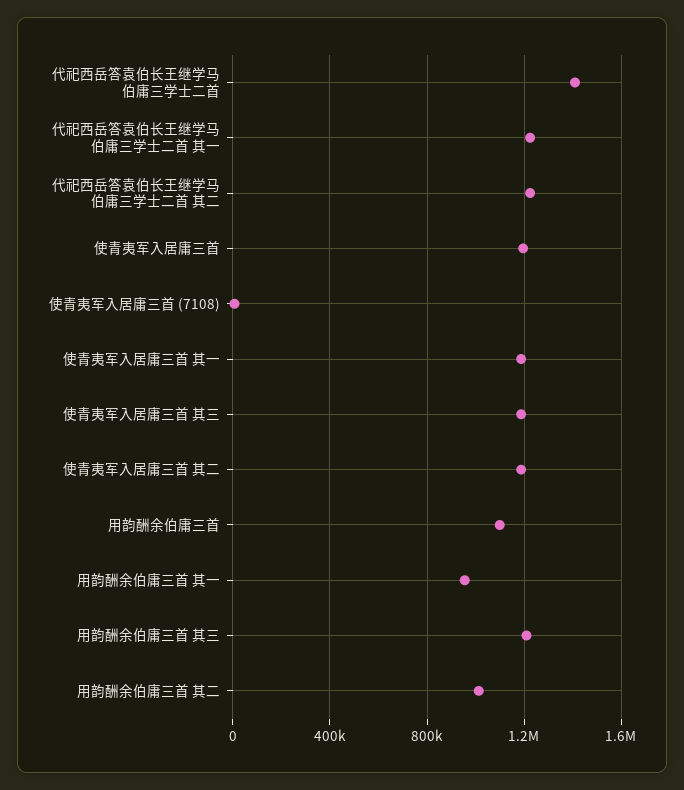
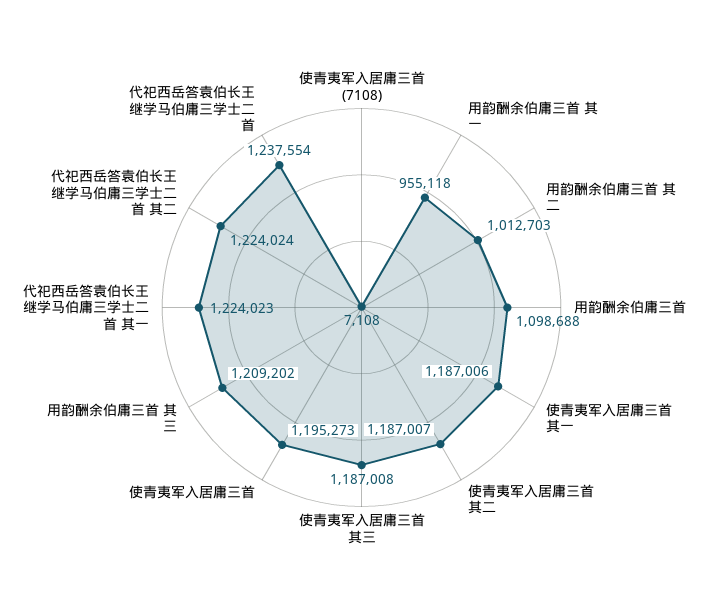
代祀西岳答袁伯长王继学马伯庸三学士二首: 1400000 -> 1237554

